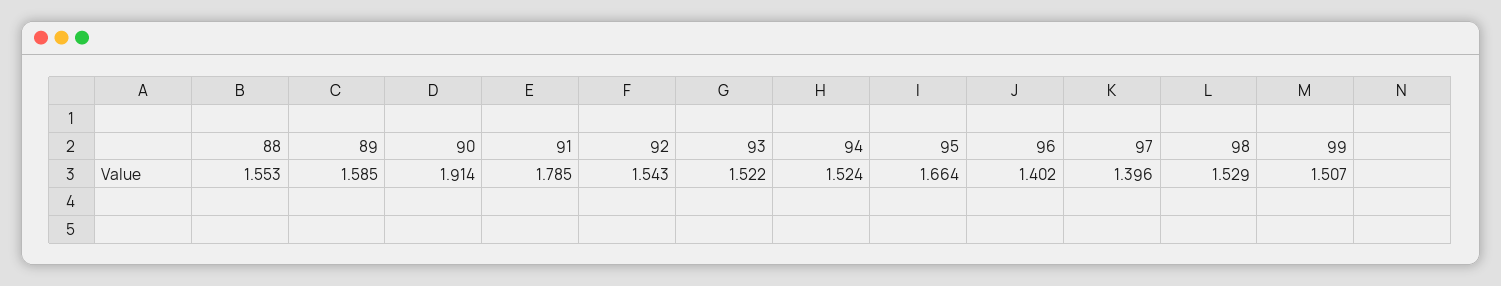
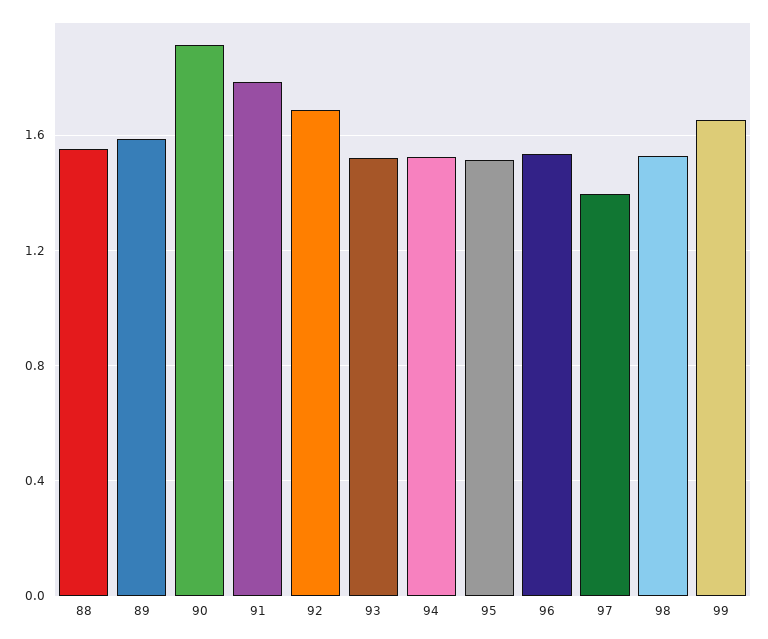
92: 1.543 -> 1.7
95: 1.664 -> 1.5
96: 1.402 -> 1.55
99: 1.507 -> 1.65

